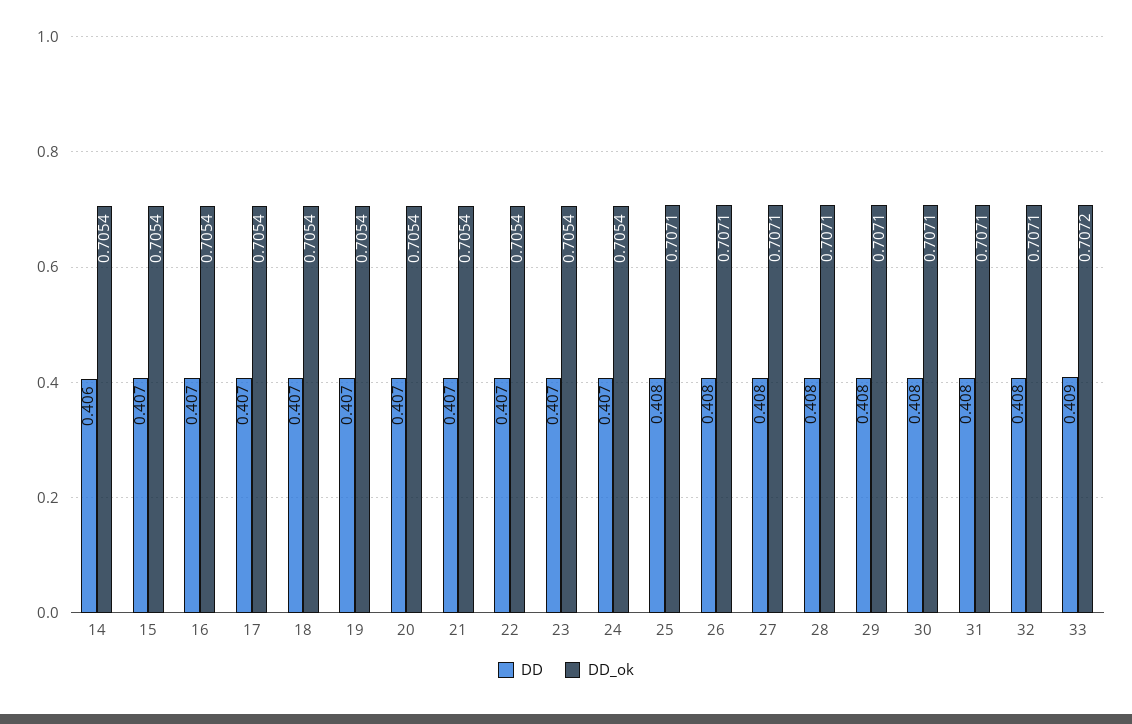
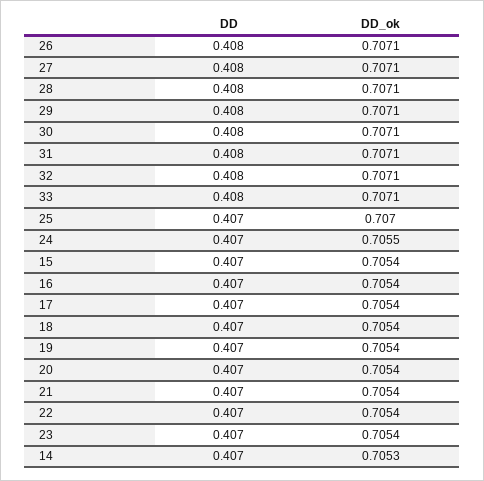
DD, 14: 0.406 -> 0.407
DD_ok, 14: 0.7054 -> 0.7053
DD_ok, 24: 0.7054 -> 0.7055
DD, 25: 0.408 -> 0.407
DD_ok, 25: 0.7071 -> 0.707
DD, 33: 0.409 -> 0.408
DD_ok, 33: 0.7072 -> 0.7071

